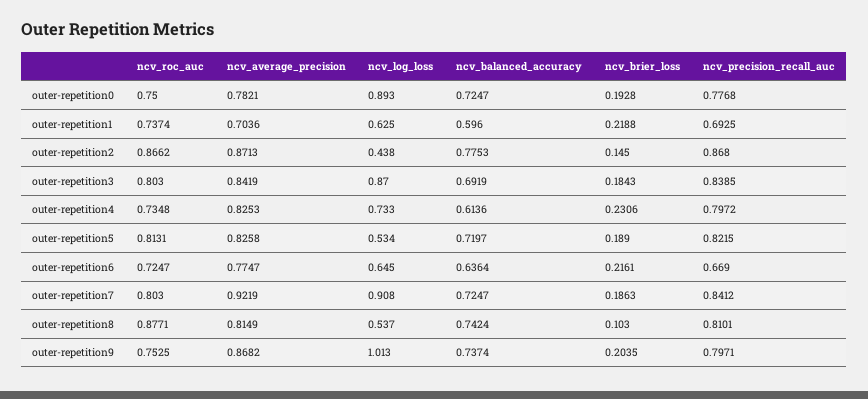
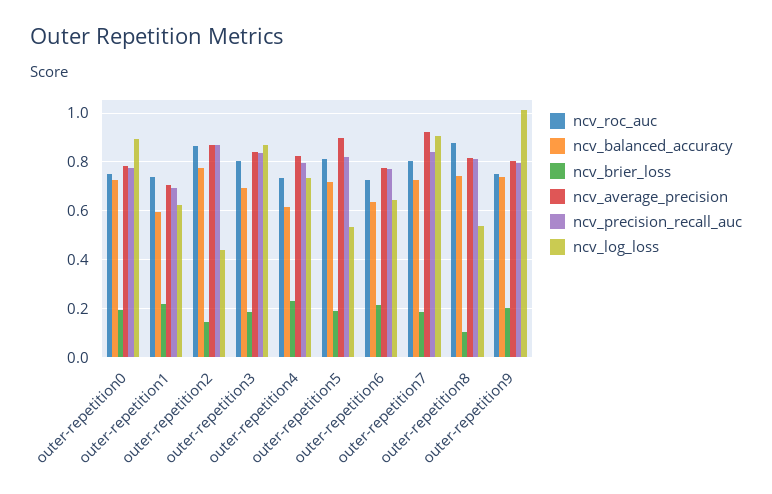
ncv_average_precision, outer-repetition5: 0.8258 -> 0.9
ncv_precision_recall_auc, outer-repetition6: 0.669 -> 0.775
ncv_average_precision, outer-repetition9: 0.8682 -> 0.8

